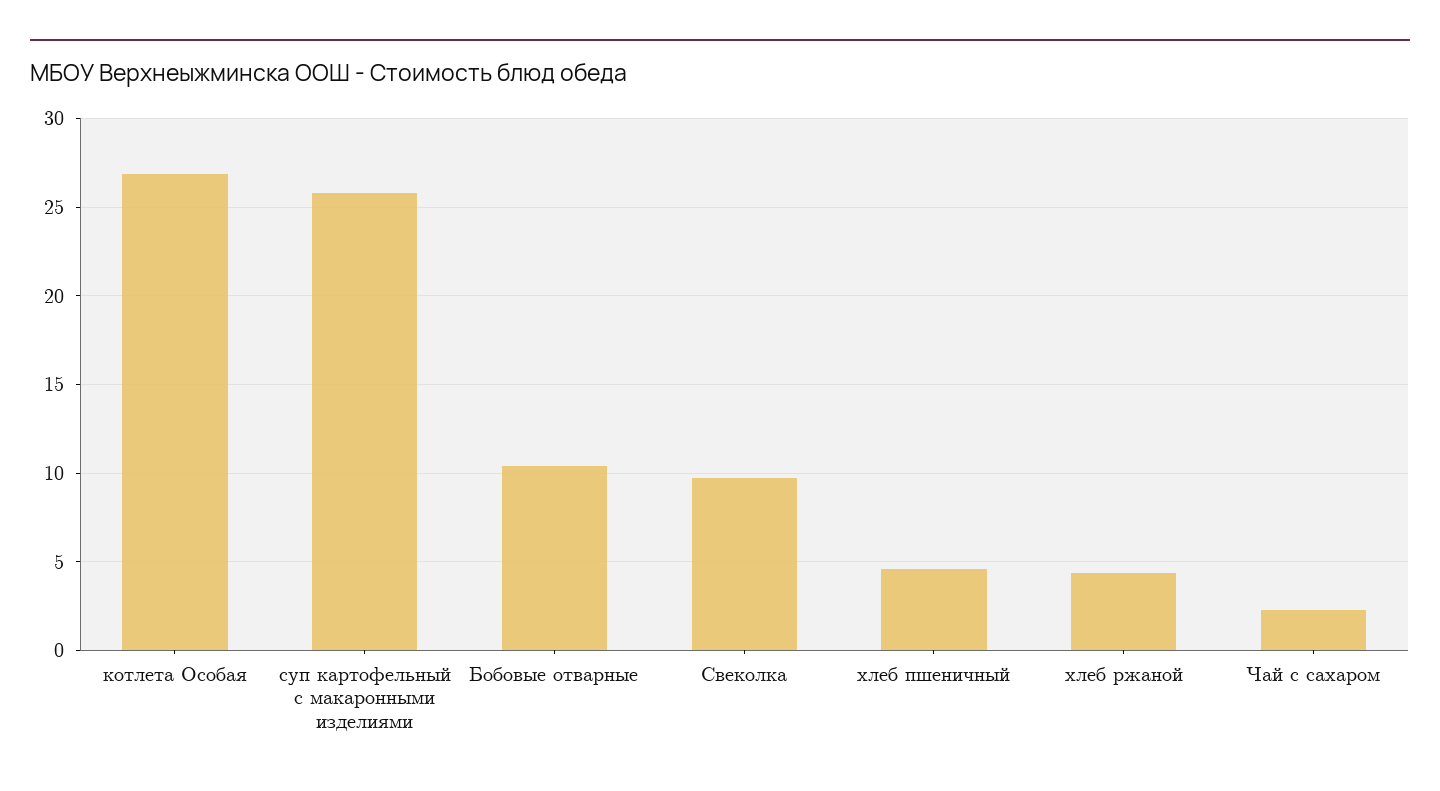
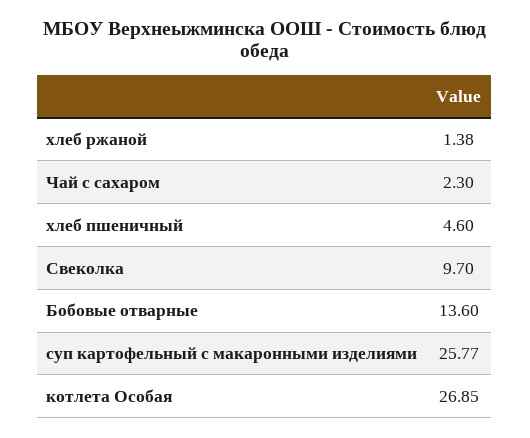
Бобовые отварные: 10.5 -> 13.6
хлеб ржаной: 4.5 -> 1.38

